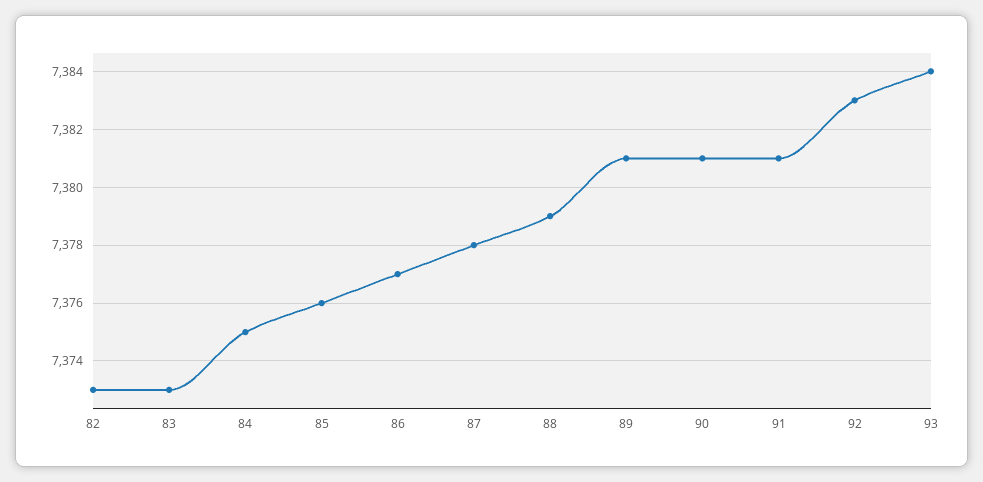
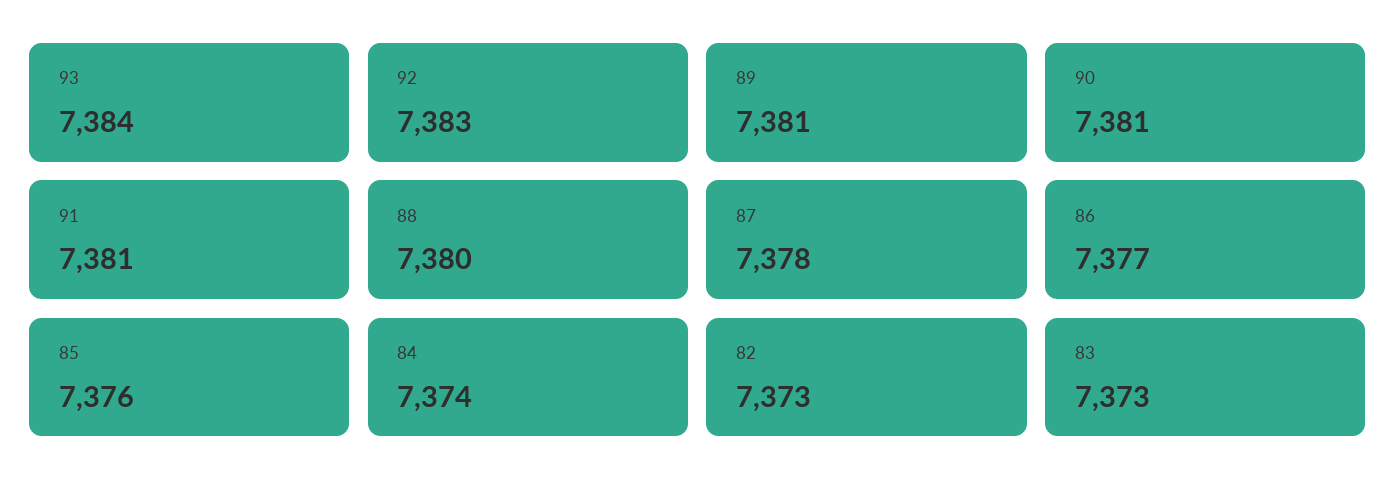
84: 7375 -> 7374
88: 7379 -> 7380

